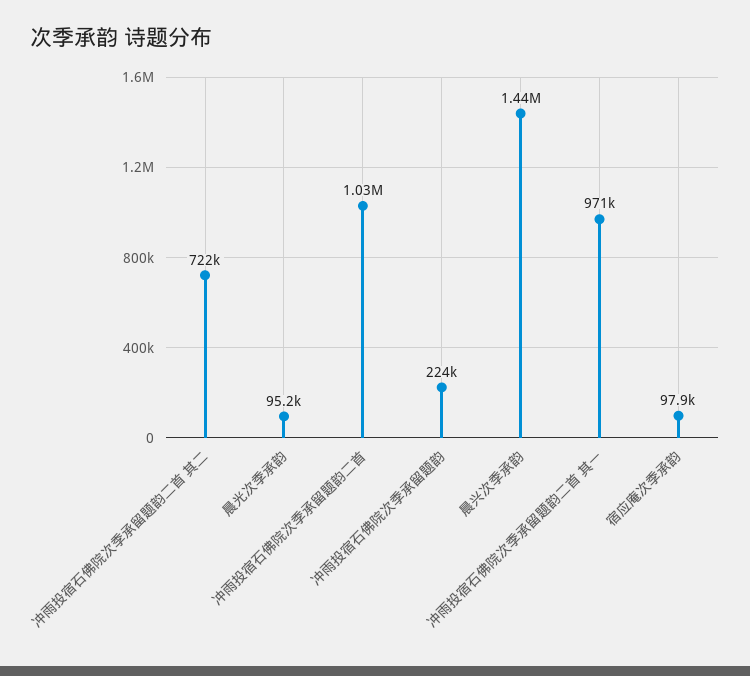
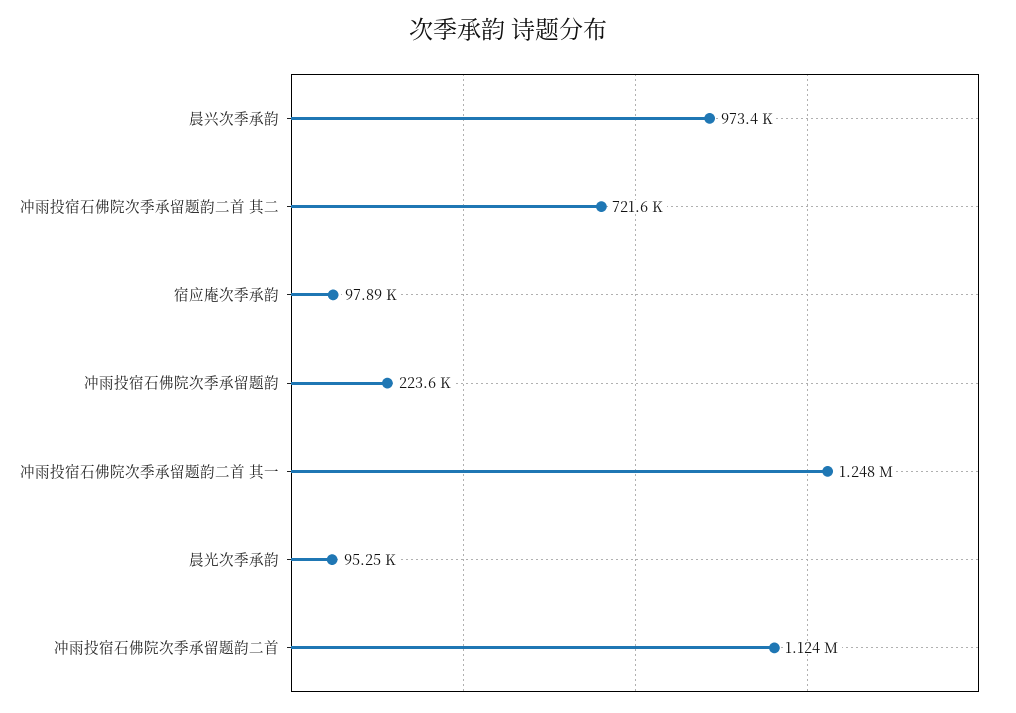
冲雨投宿石佛院次季承留题韵二首: 1030000 -> 1124000
晨兴次季承韵: 1440000 -> 973400
冲雨投宿石佛院次季承留题韵二首 其一: 971000 -> 1248000

